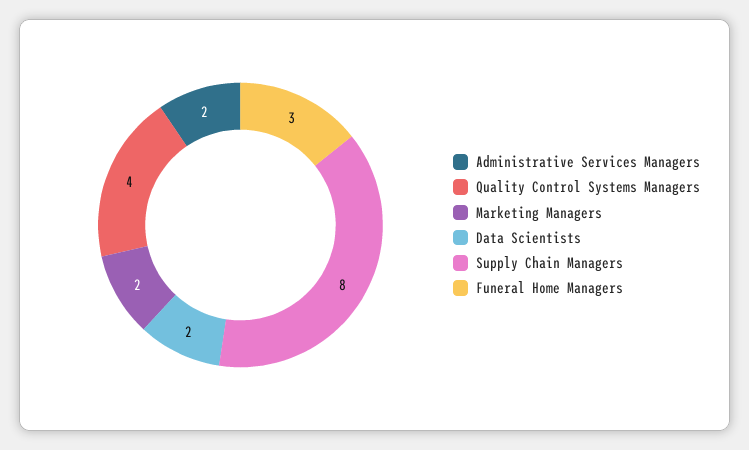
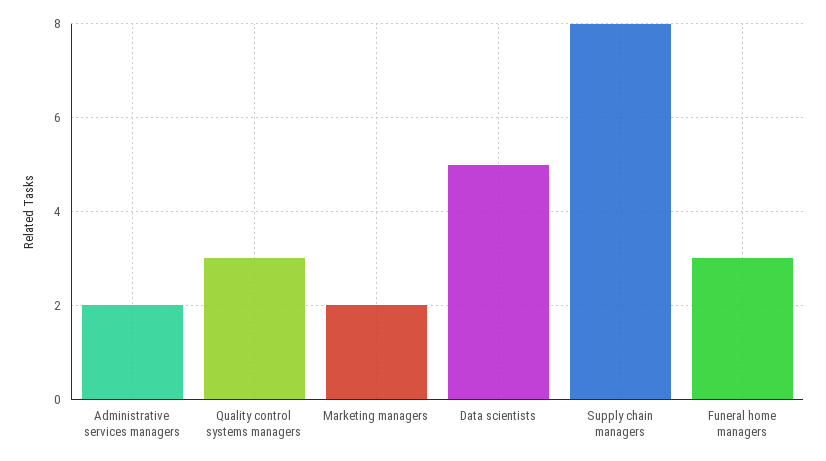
Quality Control Systems Managers: 4 -> 3
Data Scientists: 2 -> 5

